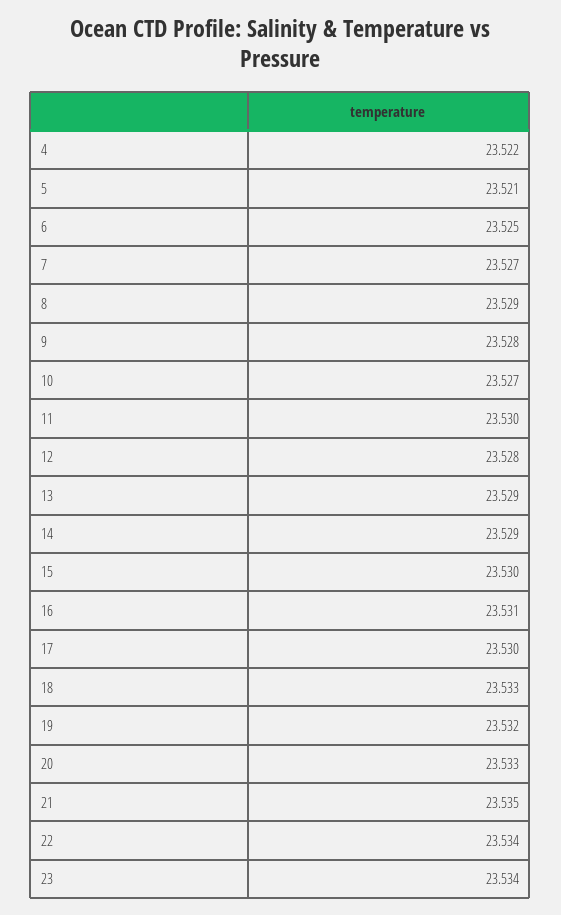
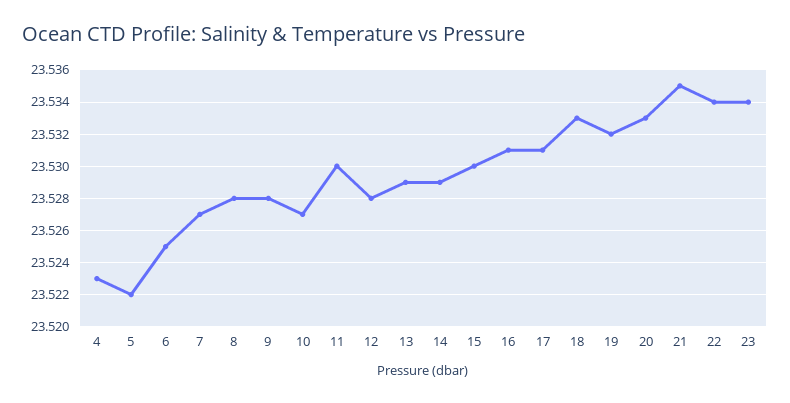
4: 23.522 -> 23.523
5: 23.521 -> 23.522
8: 23.529 -> 23.528
17: 23.53 -> 23.531

